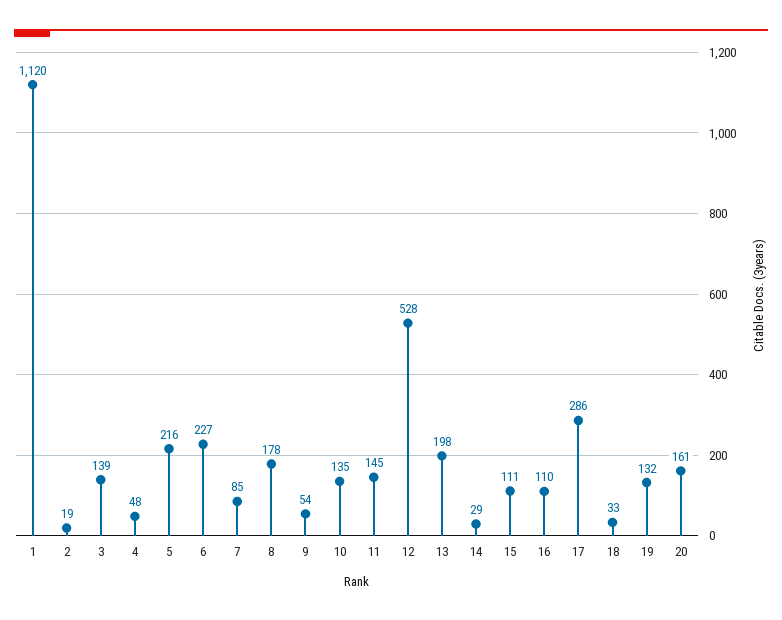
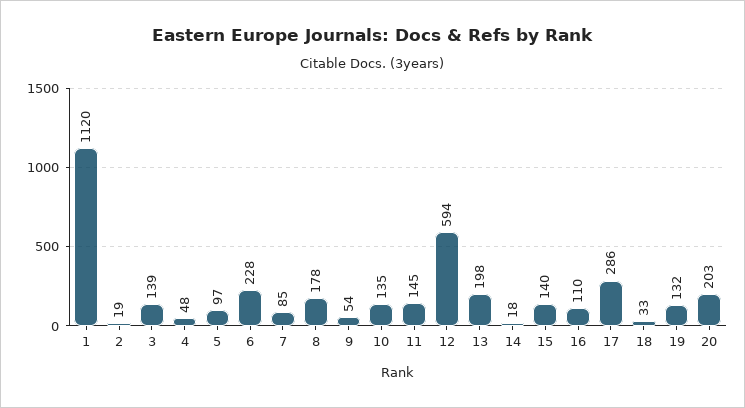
5: 216 -> 97
6: 227 -> 228
12: 528 -> 594
14: 29 -> 18
15: 111 -> 140
20: 161 -> 203

